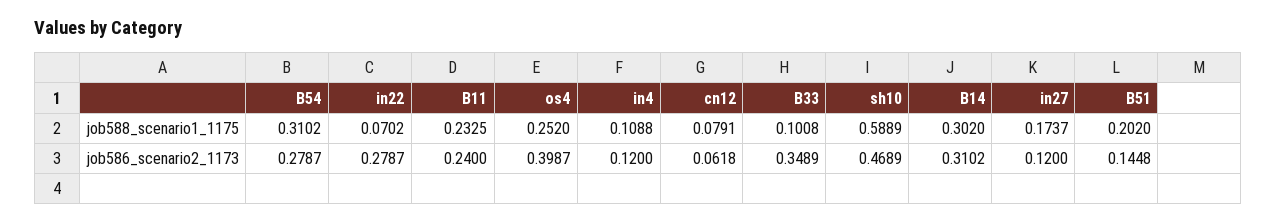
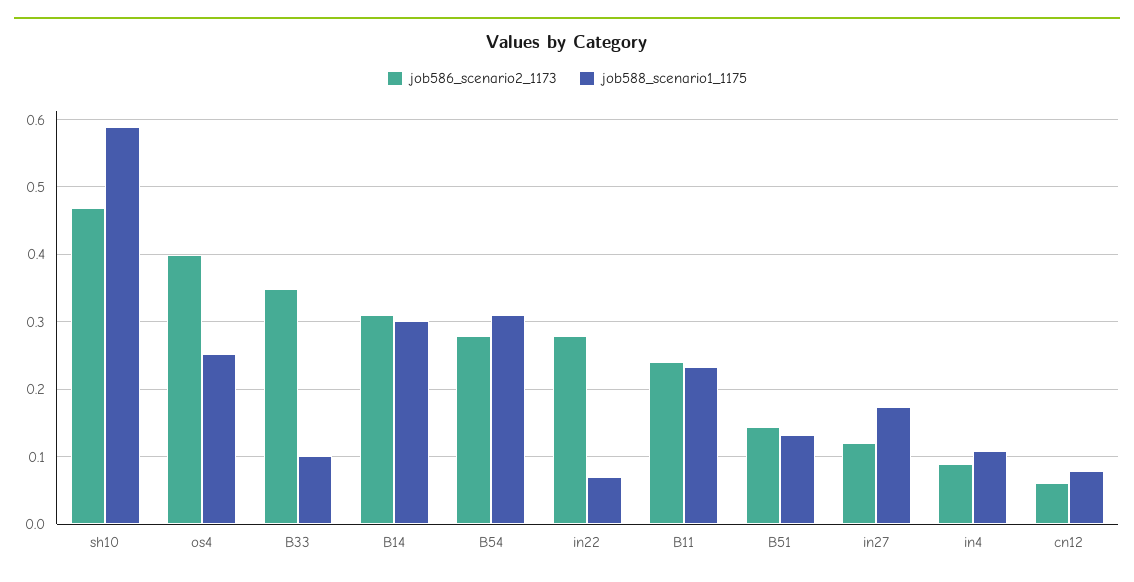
job588_scenario1_1175, B51: 0.202 -> 0.13
job586_scenario2_1173, in4: 0.12 -> 0.09

